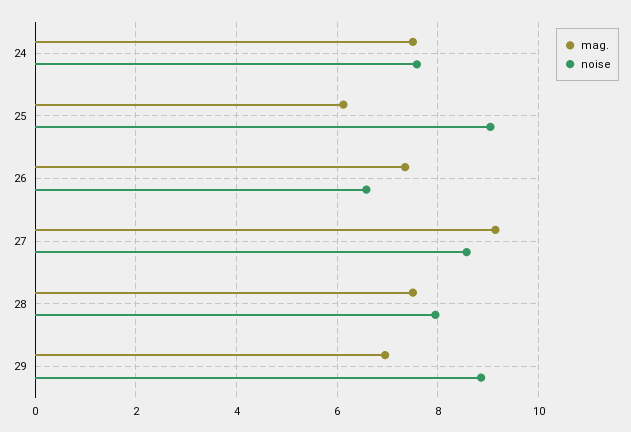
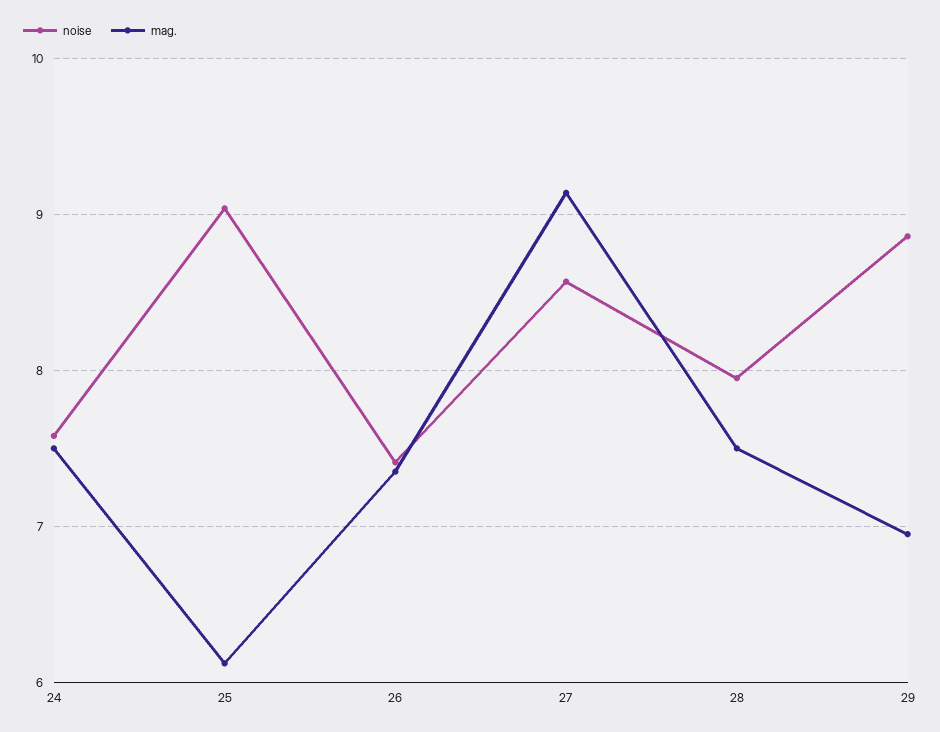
noise, 26: 6.6 -> 7.4

